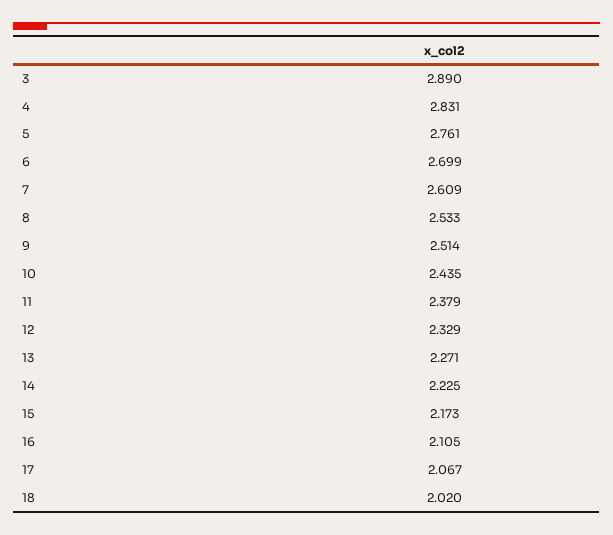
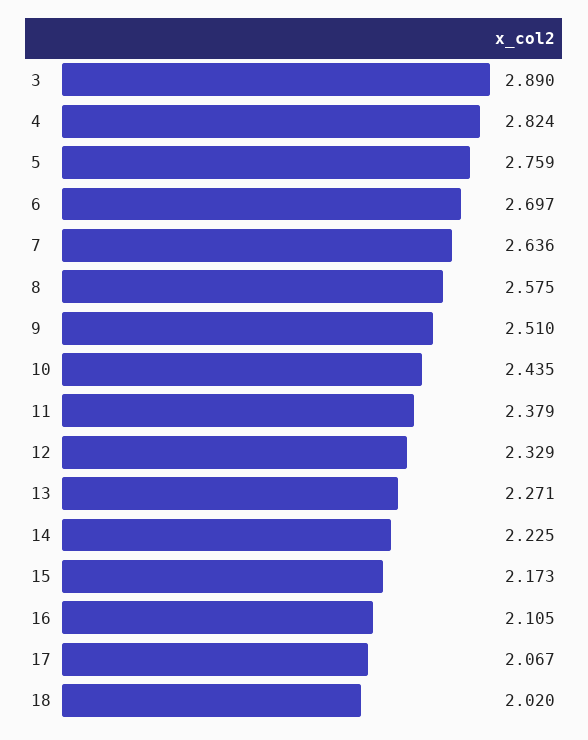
4: 2.831 -> 2.824
5: 2.761 -> 2.759
6: 2.699 -> 2.697
7: 2.609 -> 2.636
8: 2.533 -> 2.575
9: 2.514 -> 2.51

